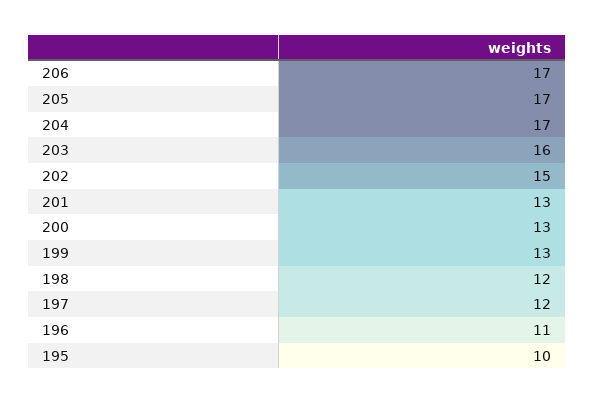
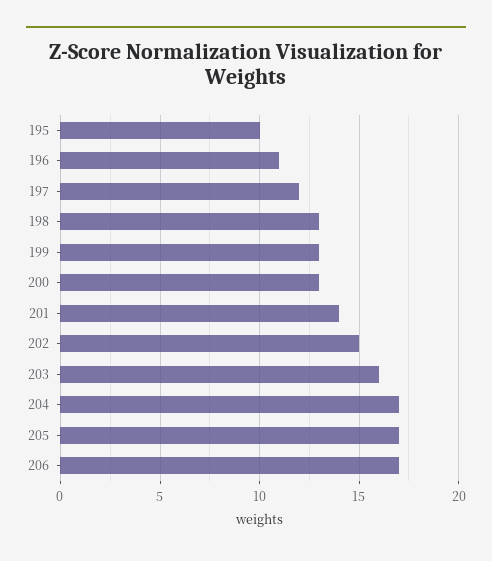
201: 13 -> 14
198: 12 -> 13

